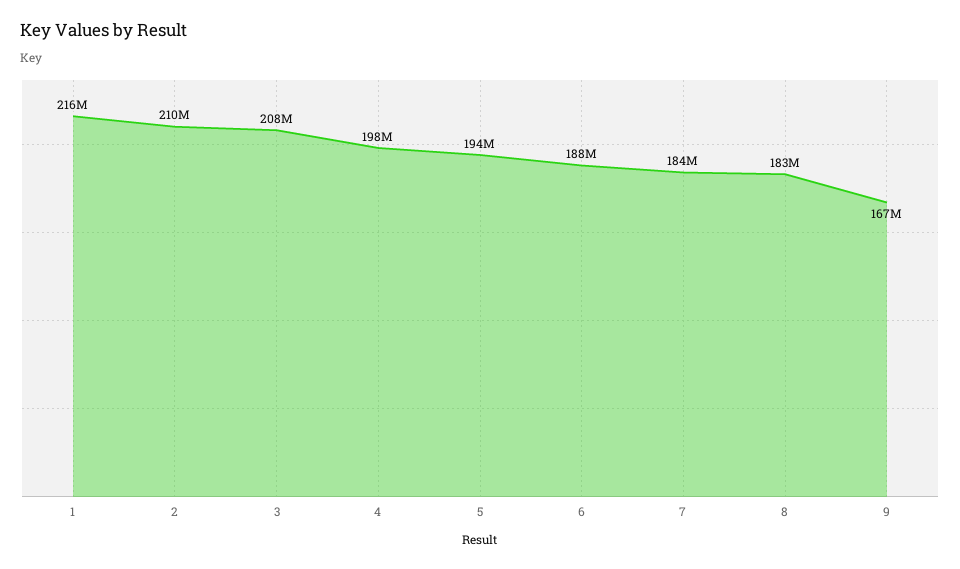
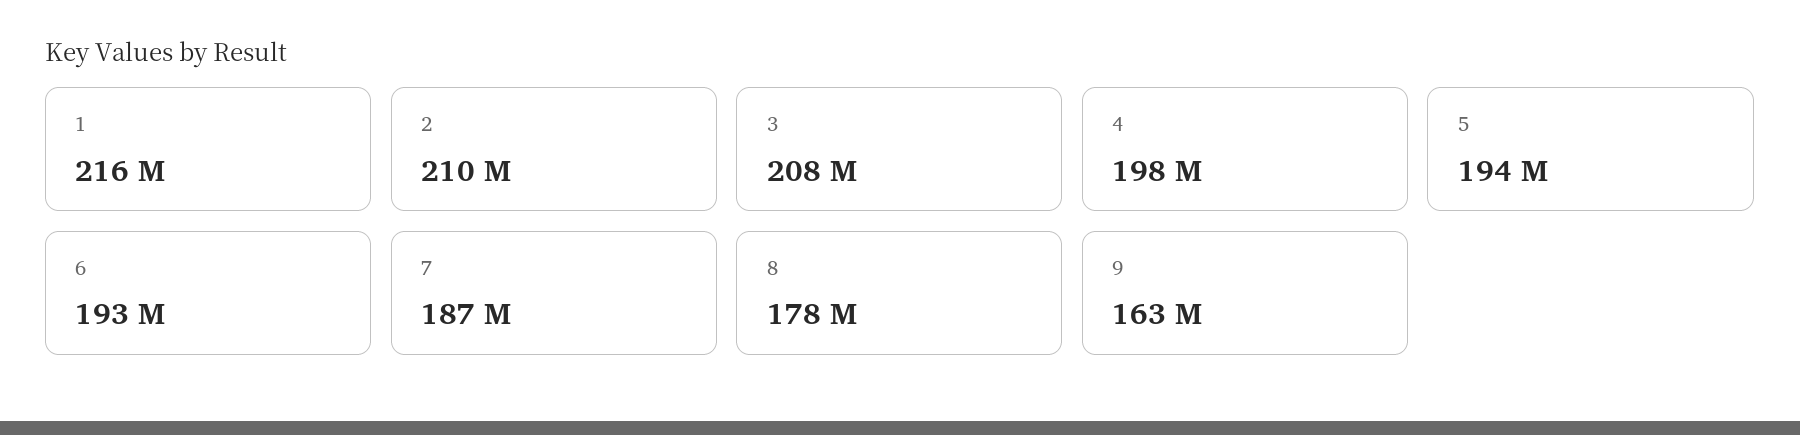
6: 188000000 -> 193000000
7: 184000000 -> 187000000
8: 183000000 -> 178000000
9: 167000000 -> 163000000

